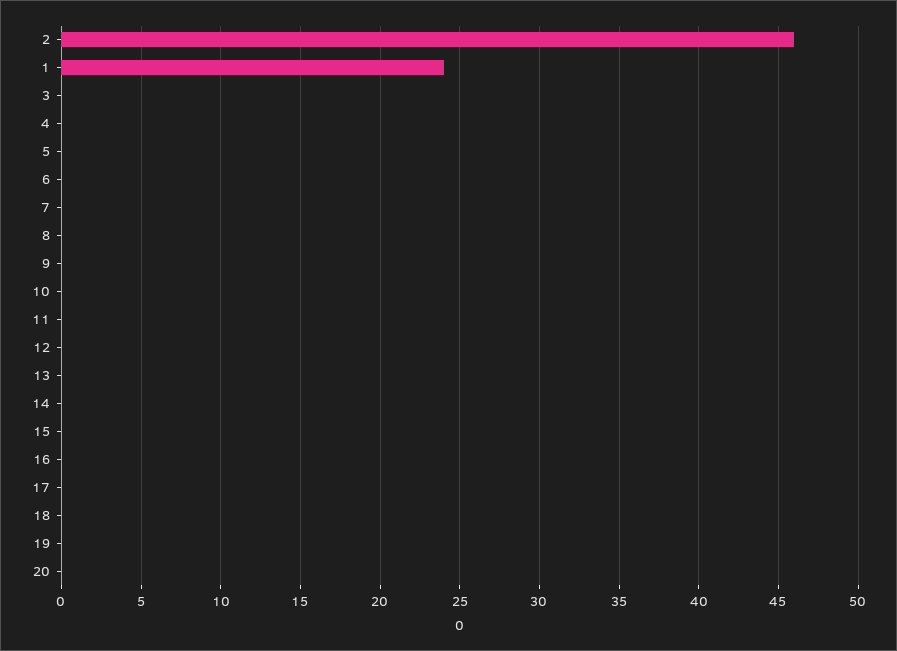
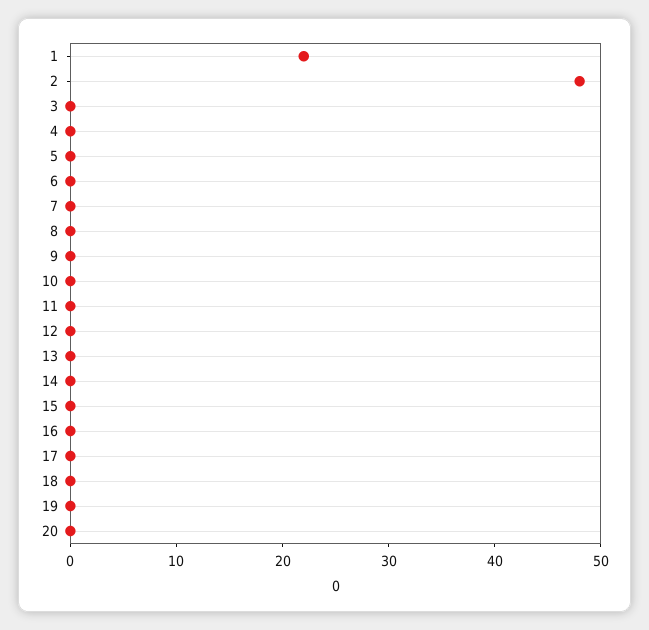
2: 46 -> 48
1: 24 -> 22

